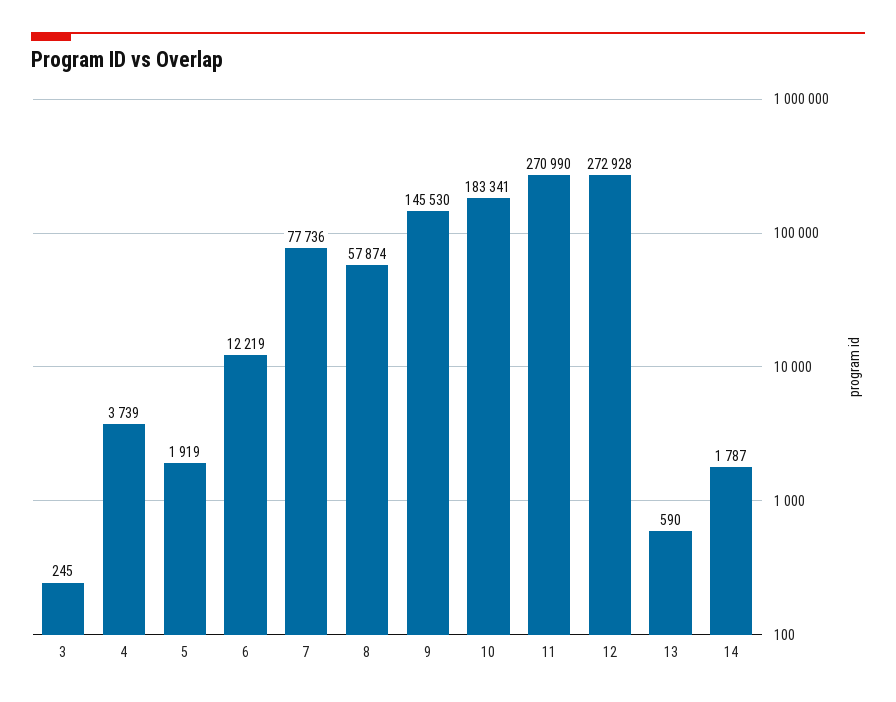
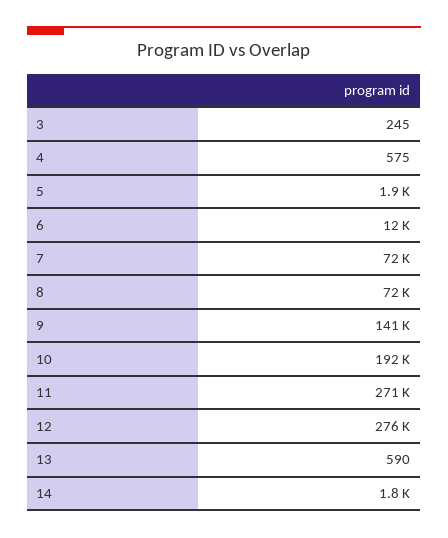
4: 3739 -> 575
7: 77736 -> 72000
8: 57874 -> 72000
9: 145530 -> 141000
10: 183341 -> 192000
12: 272928 -> 276000

